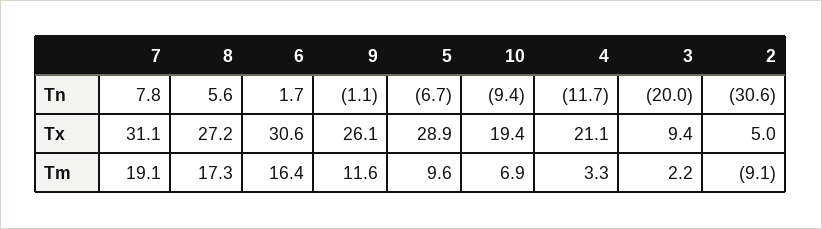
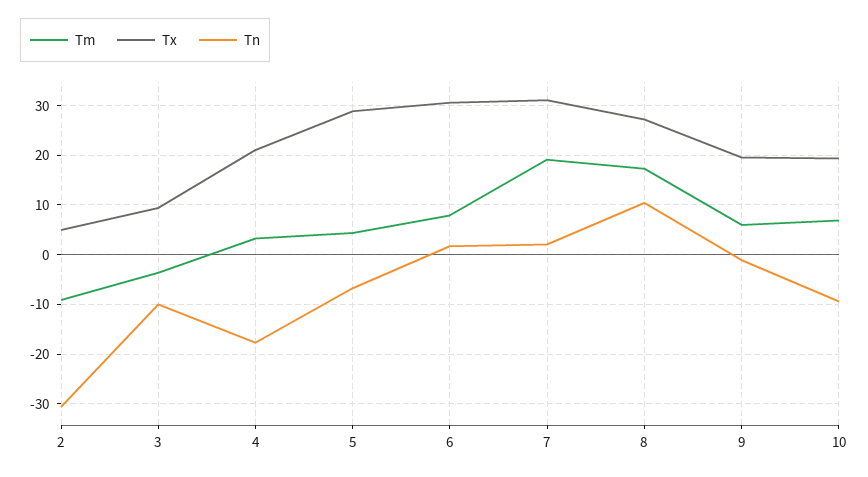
Tn, 7: 7.8 -> 2
Tn, 8: 5.6 -> 10
Tn, 4: -11.7 -> -18
Tn, 3: -20 -> -10
Tx, 9: 26.1 -> 20
Tm, 6: 16.4 -> 8
Tm, 9: 11.6 -> 6
Tm, 5: 9.6 -> 4
Tm, 3: 2.2 -> -4

